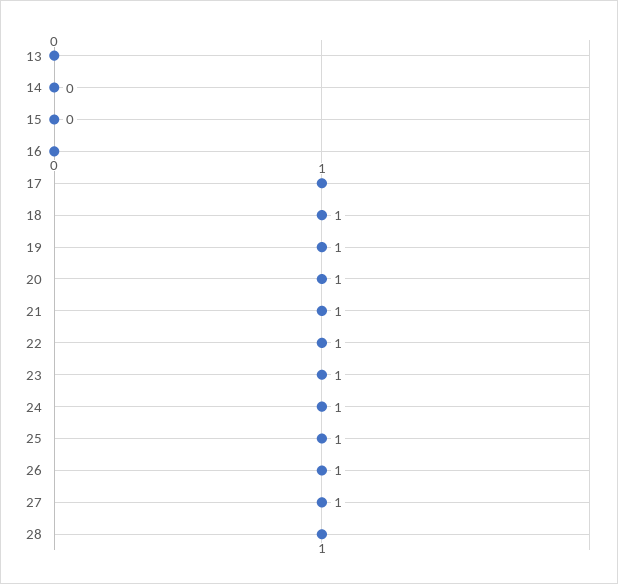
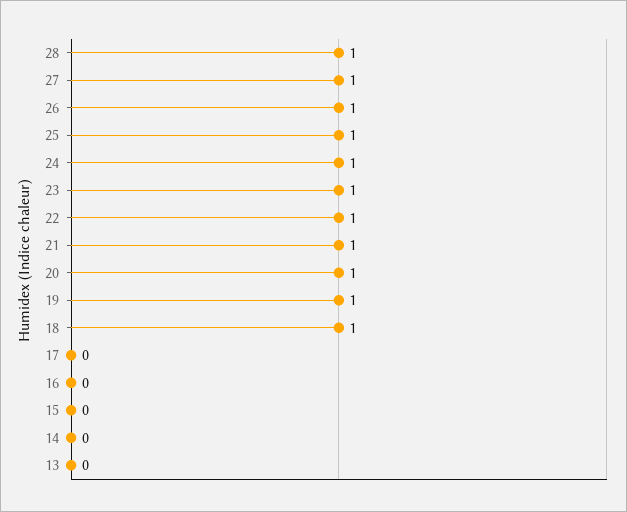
17: 1 -> 0

